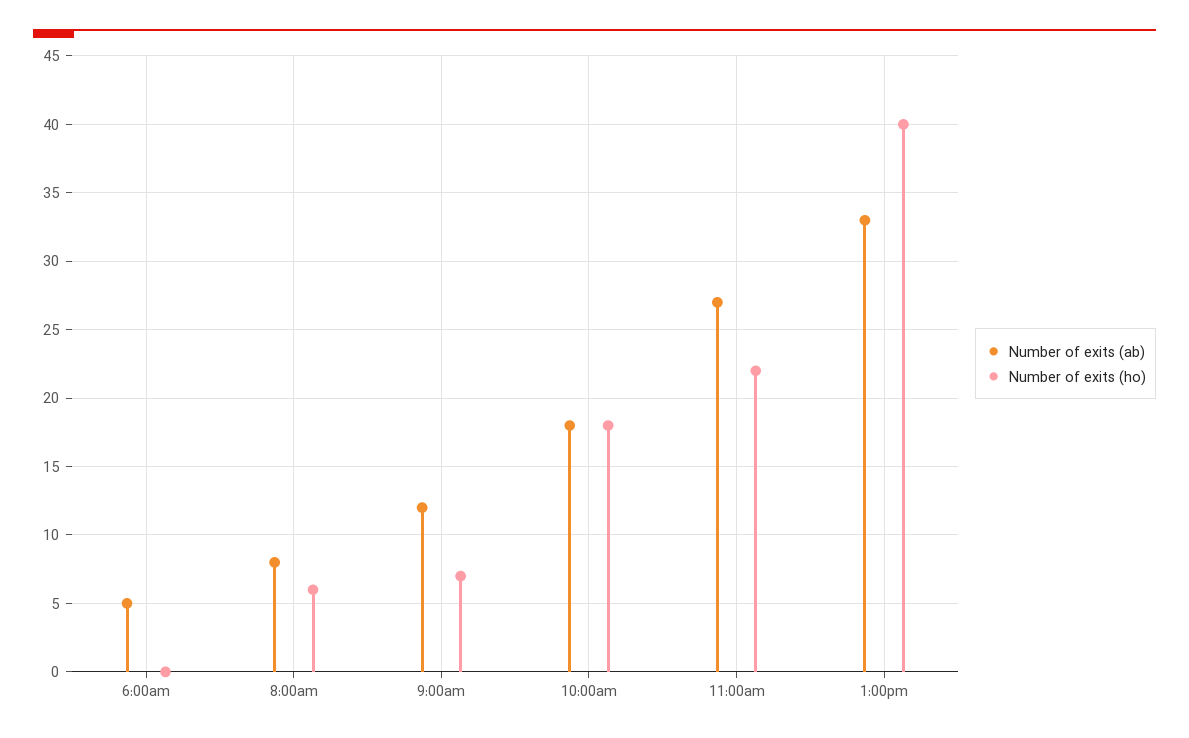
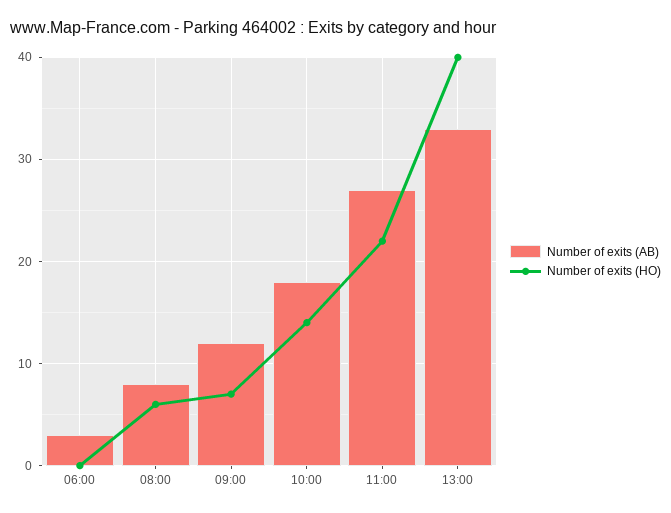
Number of exits (ab), 6:00am: 5 -> 3
Number of exits (ho), 10:00am: 18 -> 14

